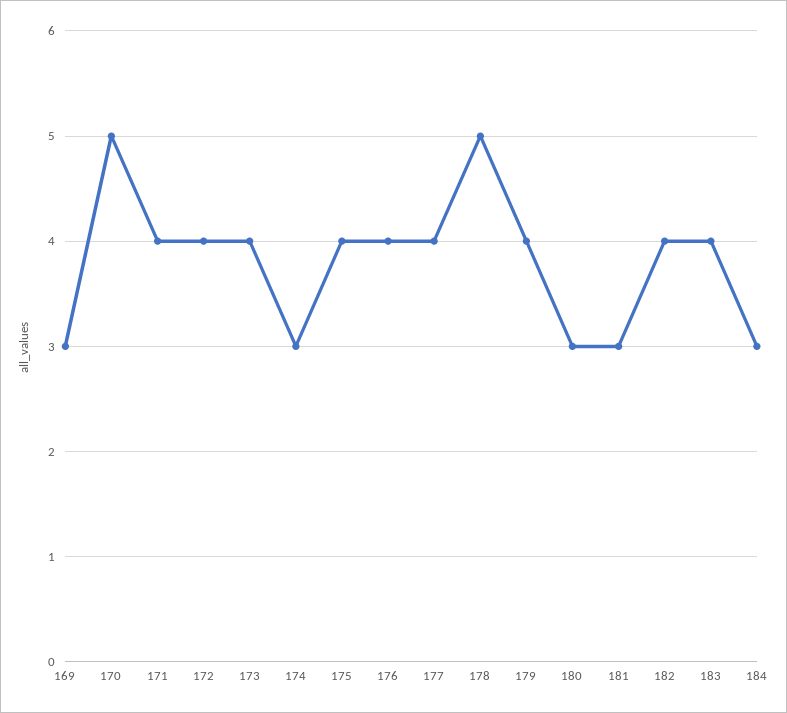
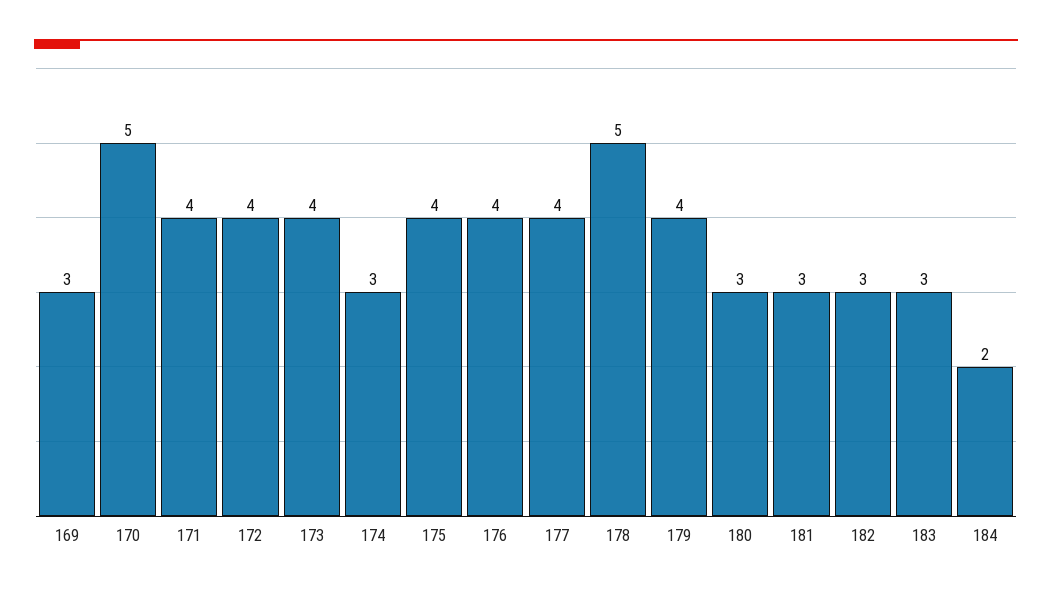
182: 4 -> 3
183: 4 -> 3
184: 3 -> 2

